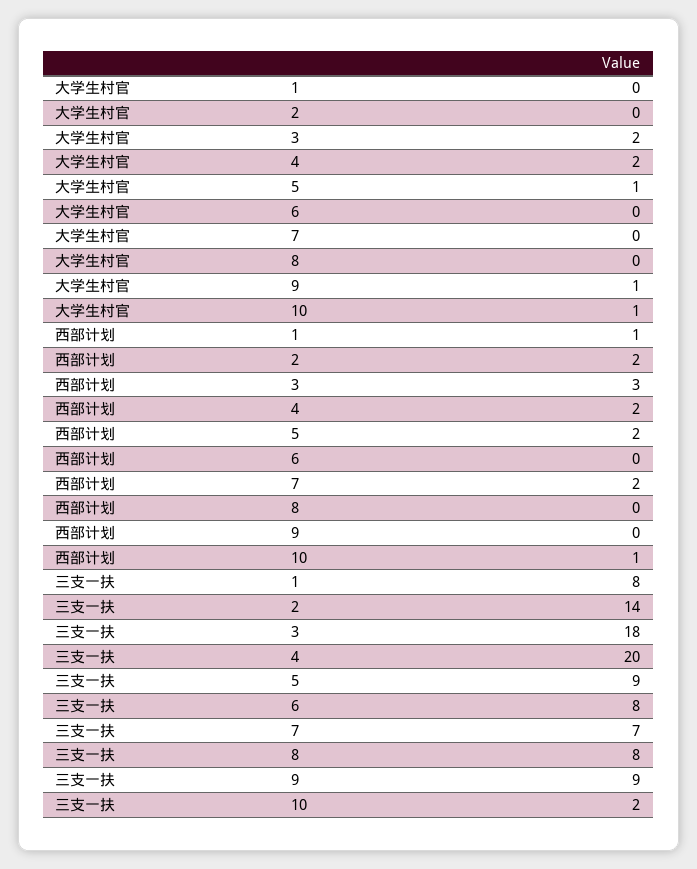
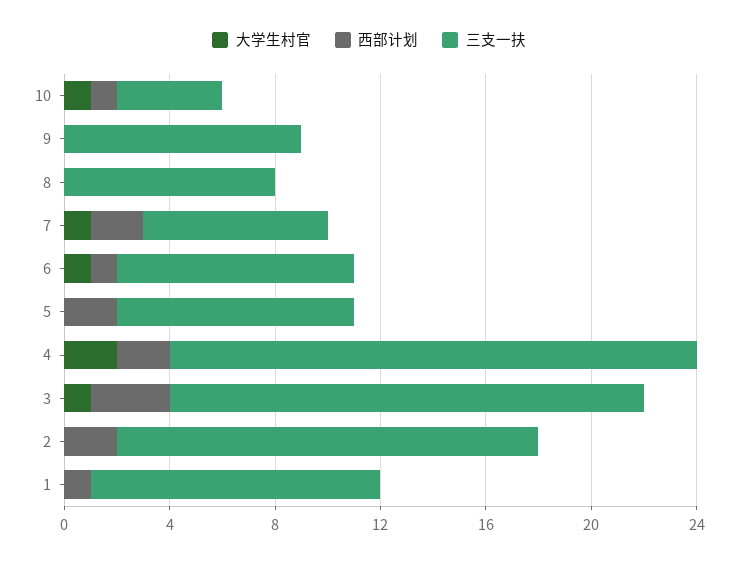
大学生村官, 3: 2 -> 1
大学生村官, 5: 1 -> 0
大学生村官, 6: 0 -> 1
大学生村官, 7: 0 -> 1
大学生村官, 9: 1 -> 0
西部计划, 6: 0 -> 1
三支一扶, 1: 8 -> 11
三支一扶, 2: 14 -> 16
三支一扶, 6: 8 -> 9
三支一扶, 10: 2 -> 4

